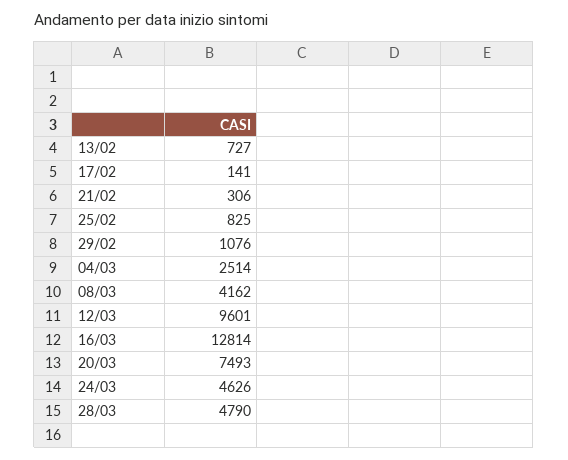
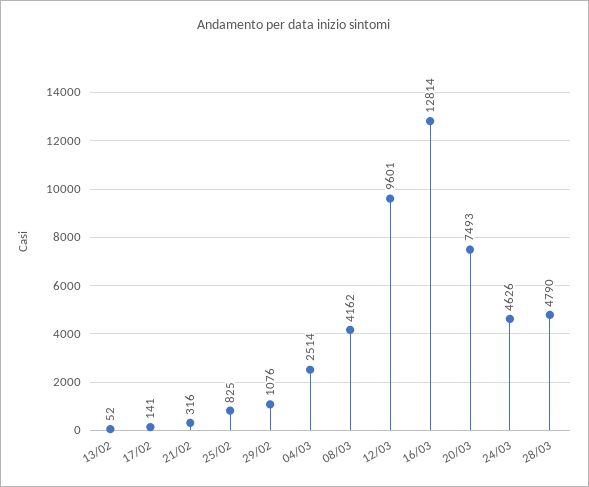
13/02: 727 -> 52
21/02: 306 -> 316

